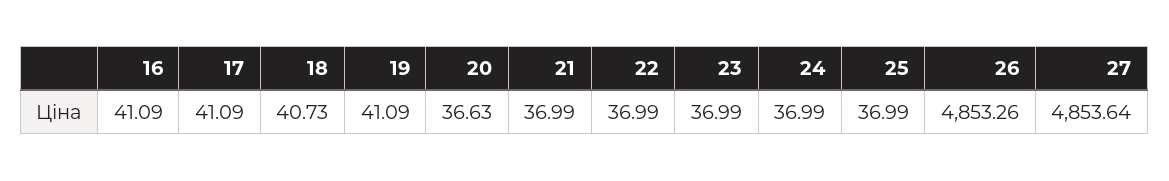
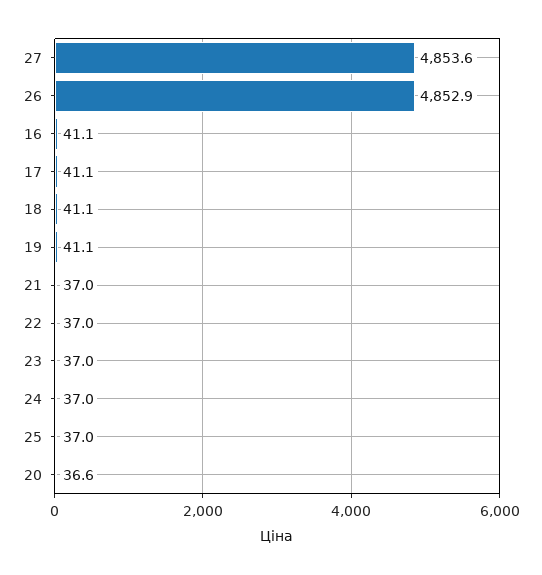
18: 40.73 -> 41.1
26: 4853.26 -> 4852.9

